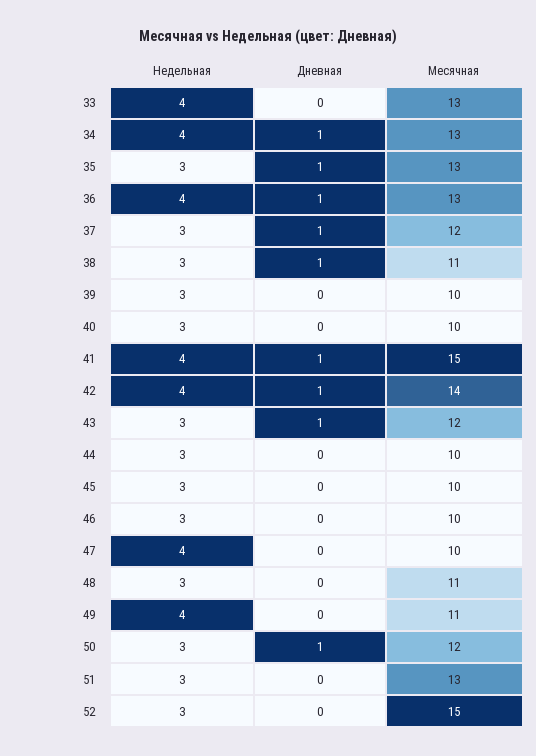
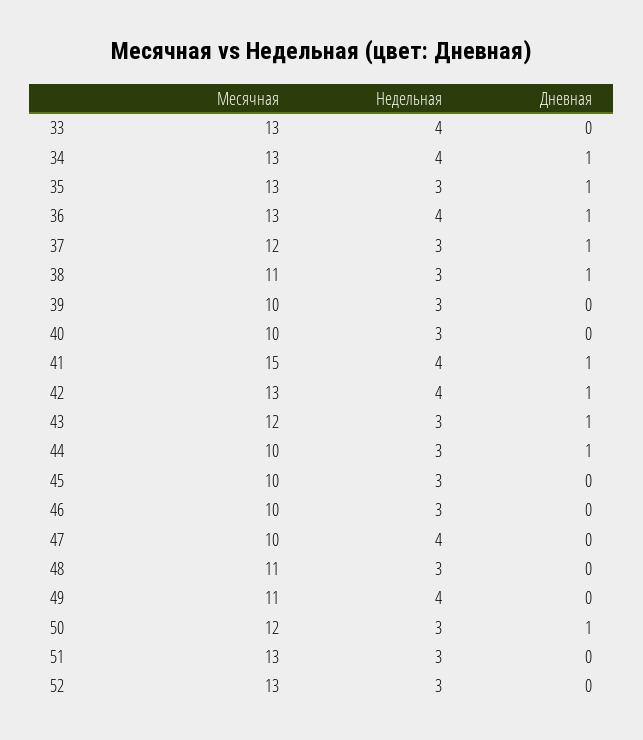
Месячная, 42: 14 -> 13
Дневная, 44: 0 -> 1
Месячная, 52: 15 -> 13

